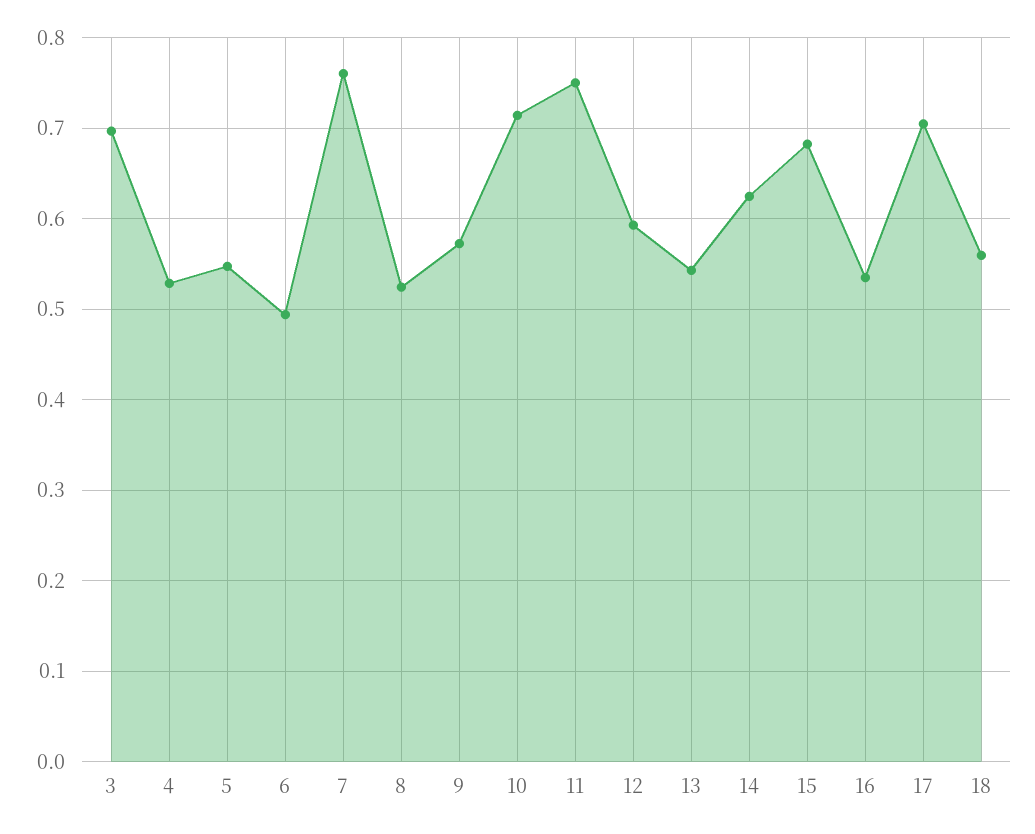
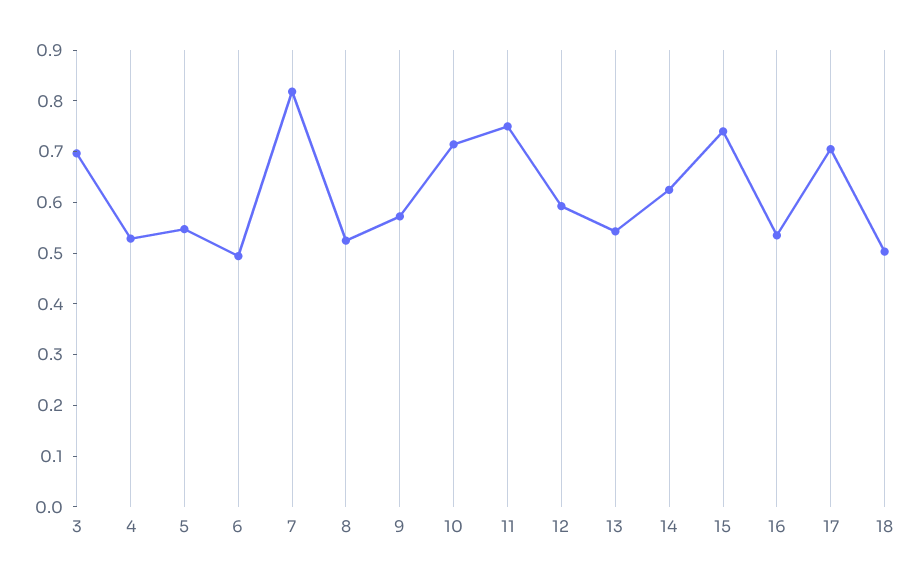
7: 0.76 -> 0.82
15: 0.68 -> 0.74
18: 0.56 -> 0.5

